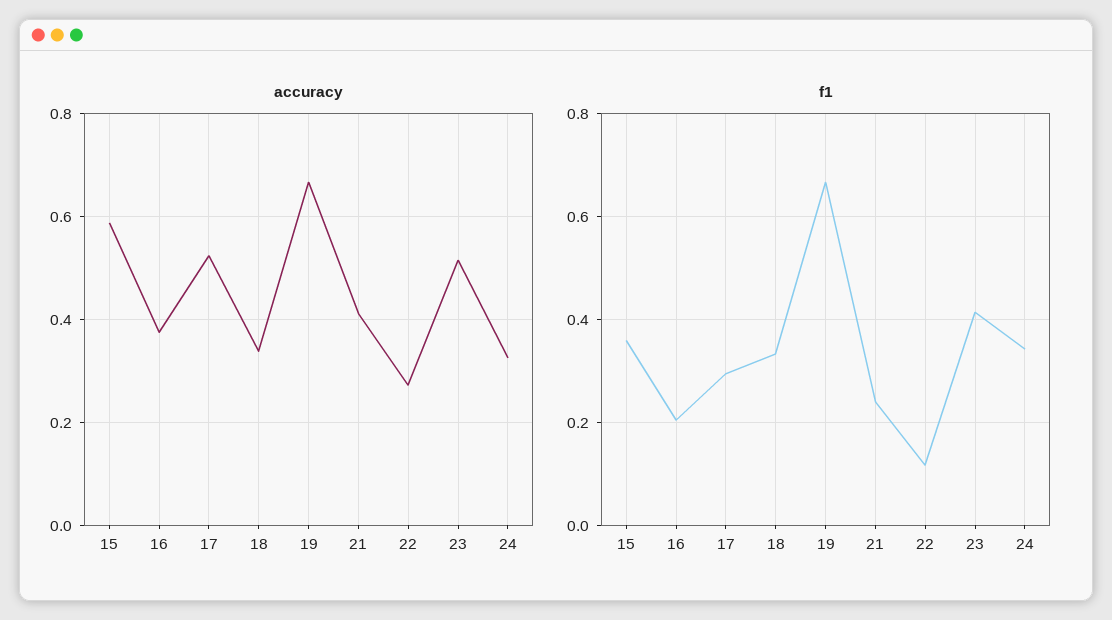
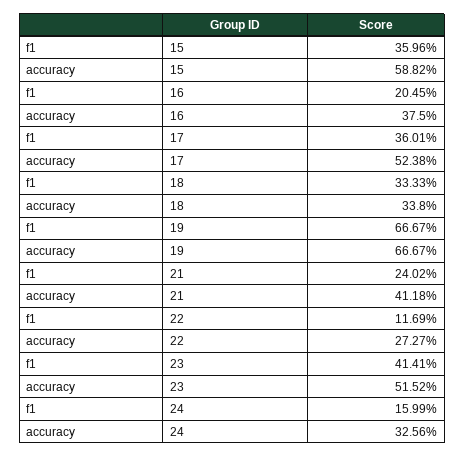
f1, 17: 0.3 -> 0.3601
f1, 24: 0.34 -> 0.1599

